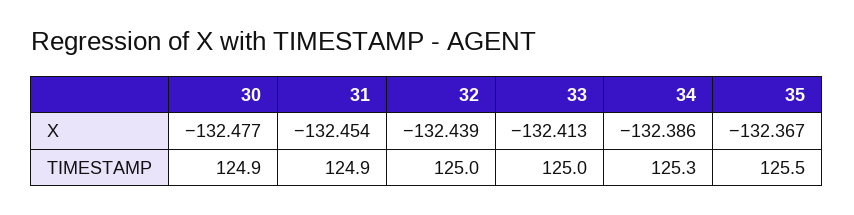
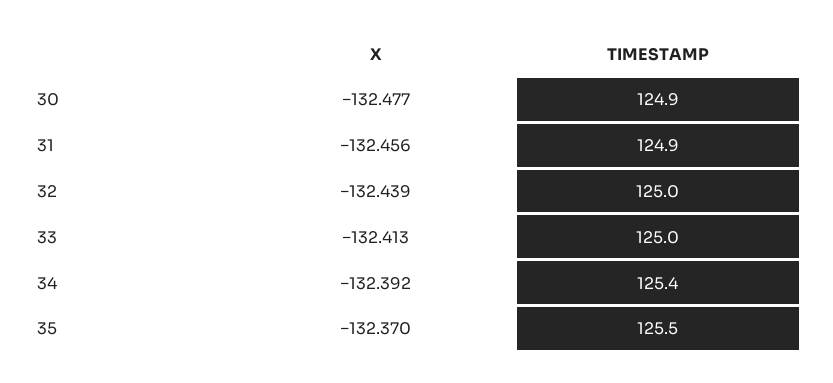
31, X: -132.454 -> -132.456
34, X: -132.386 -> -132.392
35, X: -132.367 -> -132.37
34, TIMESTAMP: 125.3 -> 125.4

